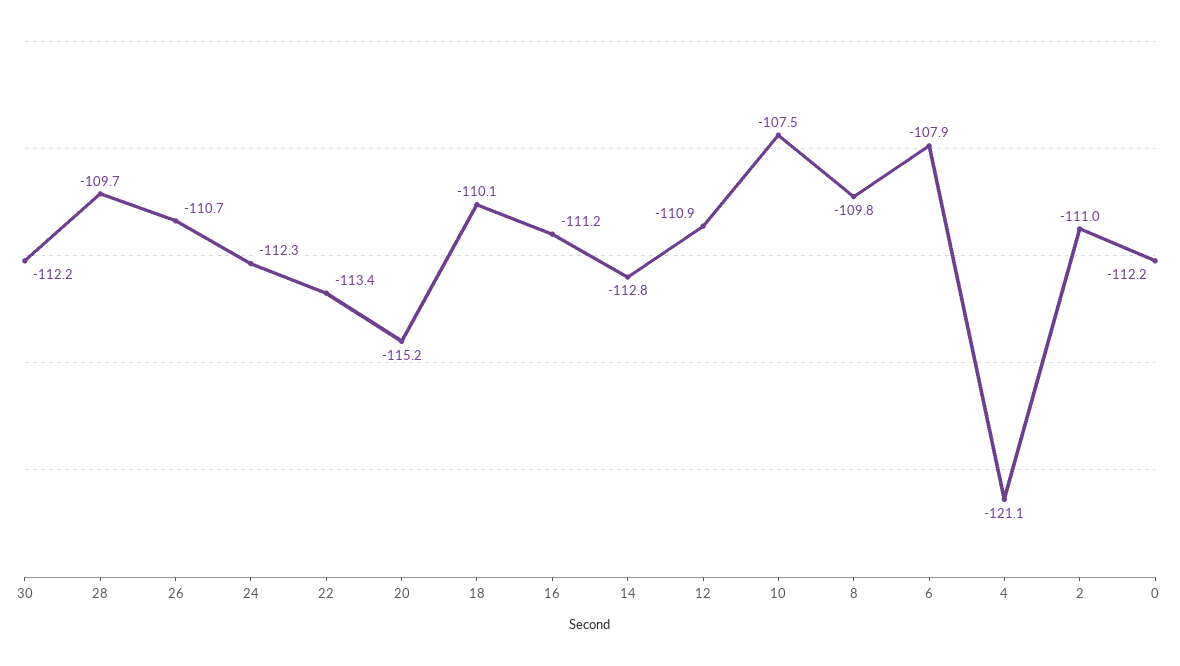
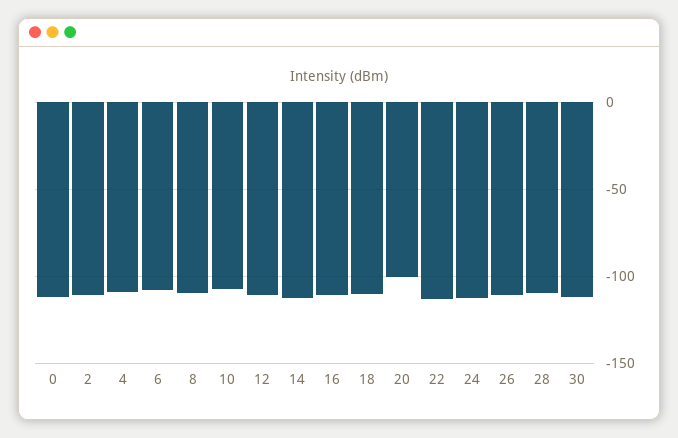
20: -115.2 -> -100
4: -121.1 -> -110

